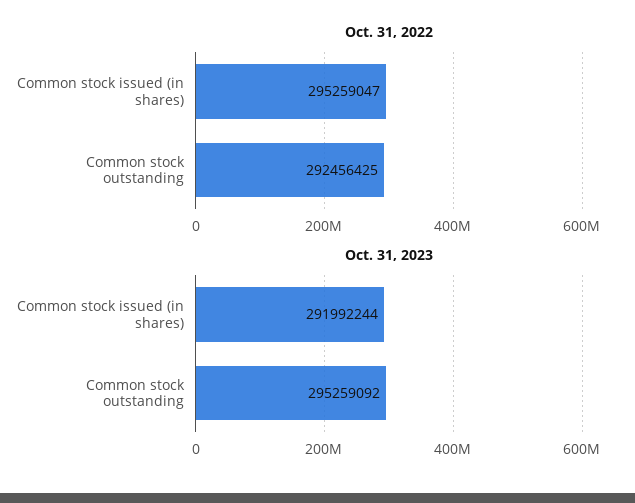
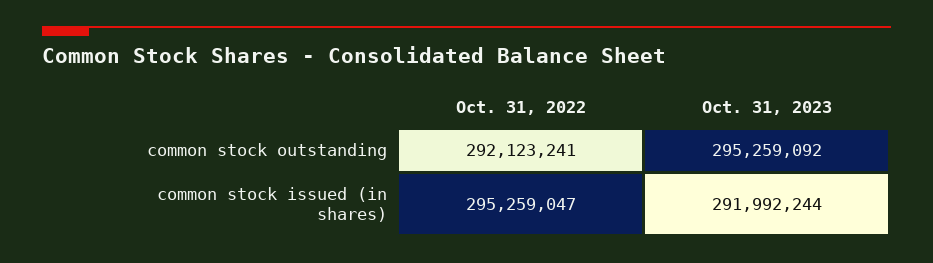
Oct. 31, 2022, Common stock outstanding: 292456425 -> 292123241

